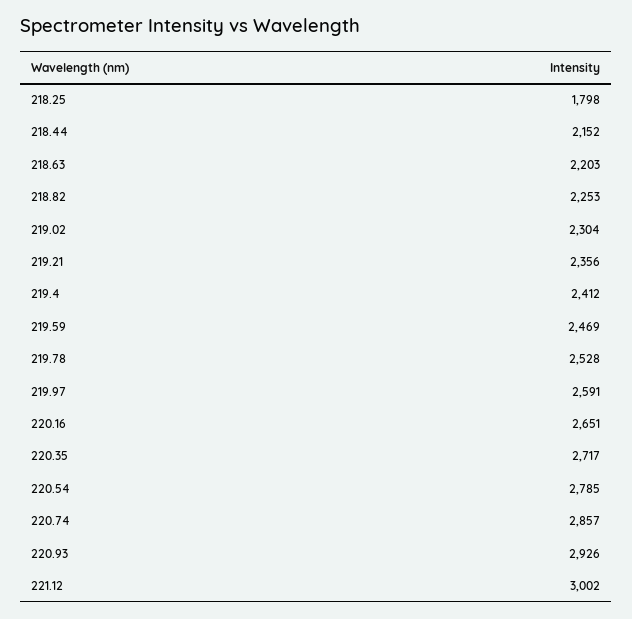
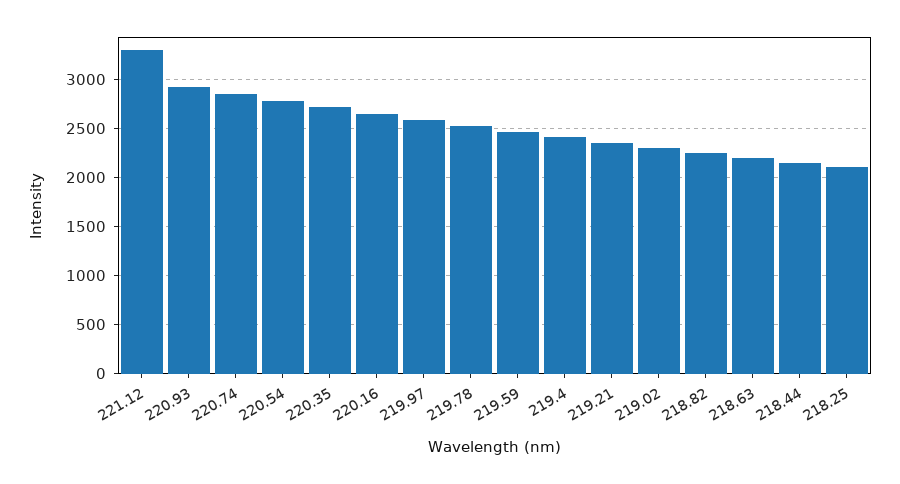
218.25: 1798 -> 2100
221.12: 3002 -> 3300

